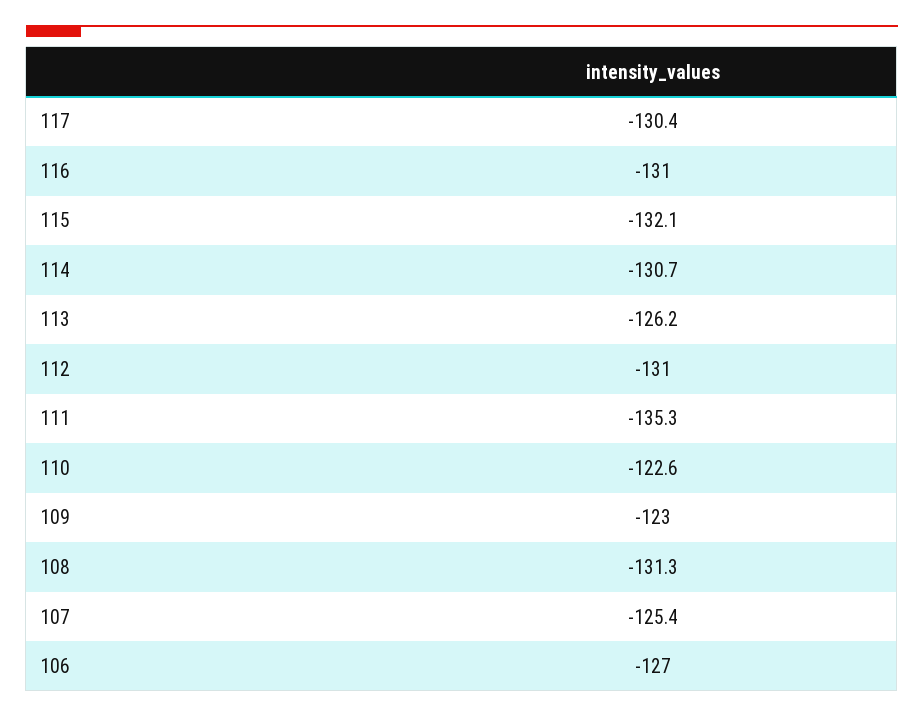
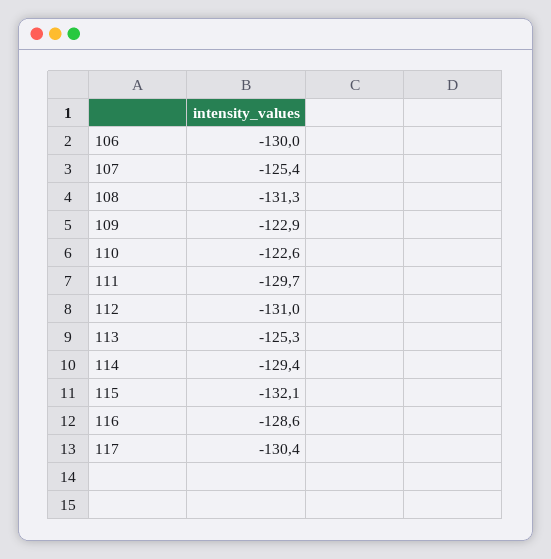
116: -131 -> -128.6
114: -130.7 -> -129.4
113: -126.2 -> -125.3
111: -135.3 -> -129.7
109: -123 -> -122.9
106: -127 -> -130

